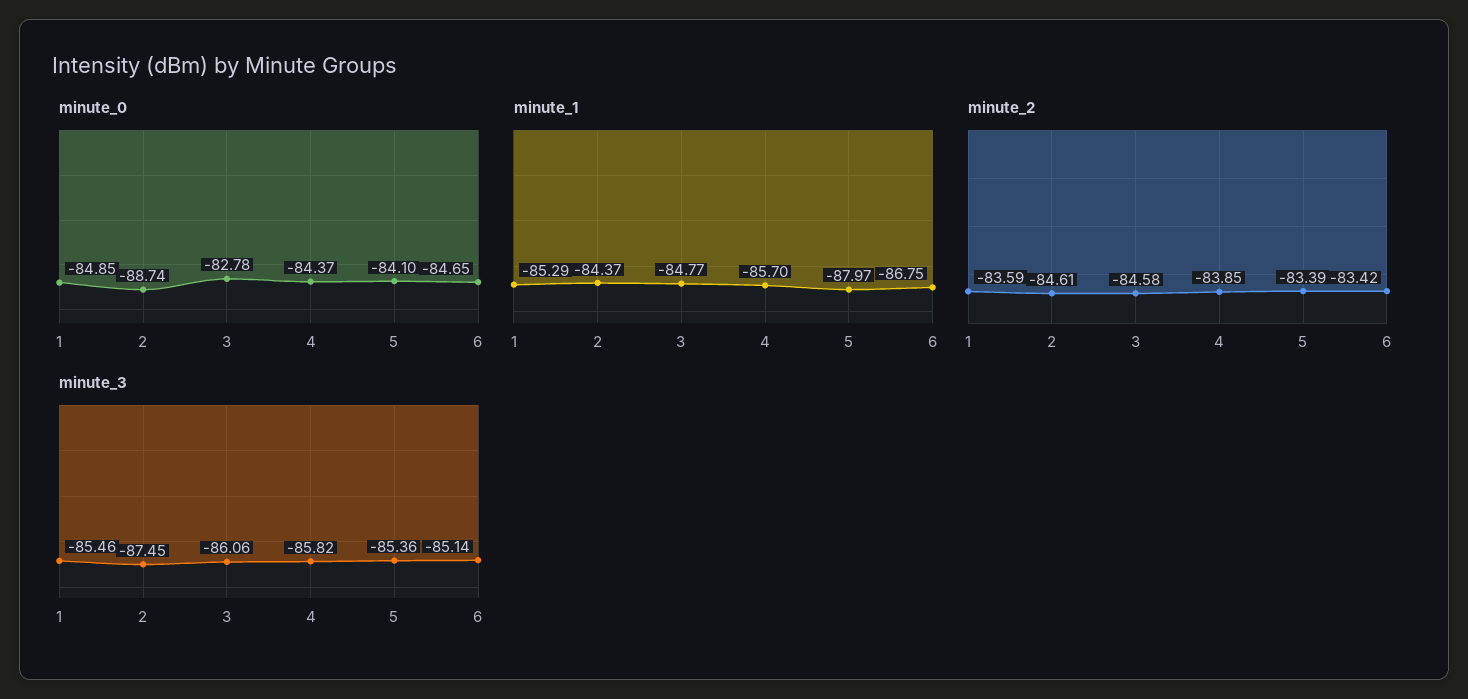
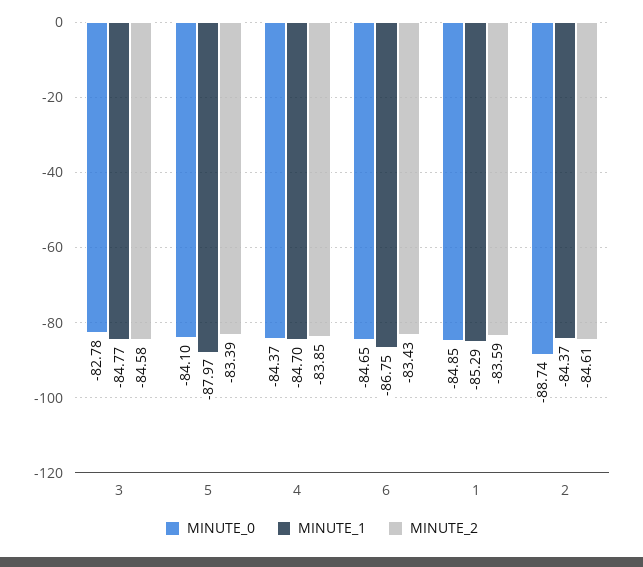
minute_1, 4: -85.7 -> -84.7
minute_2, 6: -83.42 -> -83.43
minute_3, 1: -85.46 -> none
minute_3, 2: -87.45 -> none
minute_3, 3: -86.06 -> none
minute_3, 4: -85.82 -> none
minute_3, 5: -85.36 -> none
minute_3, 6: -85.14 -> none

